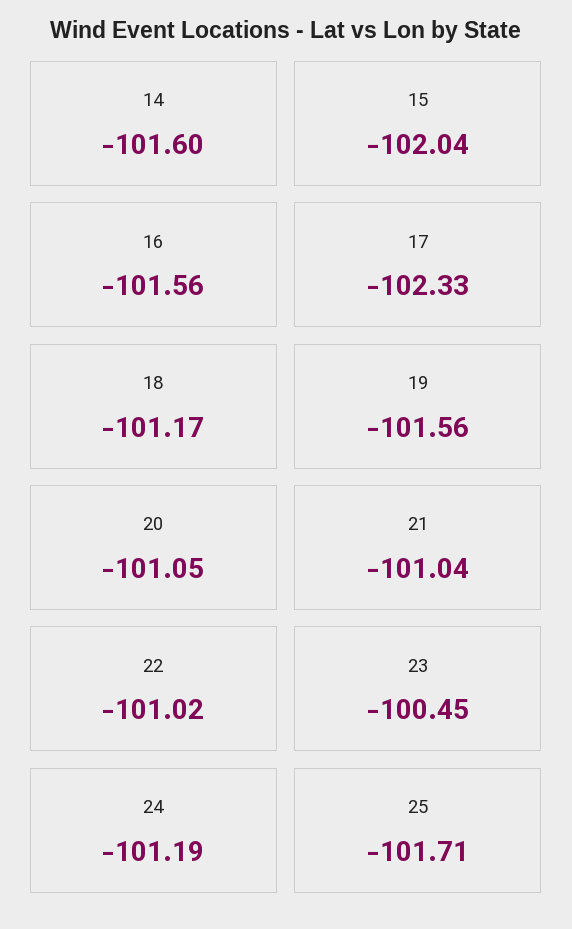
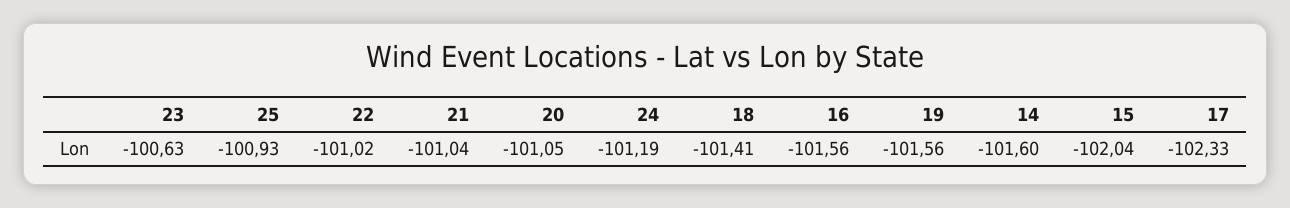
18: -101.17 -> -101.41
23: -100.45 -> -100.63
25: -101.71 -> -100.93

